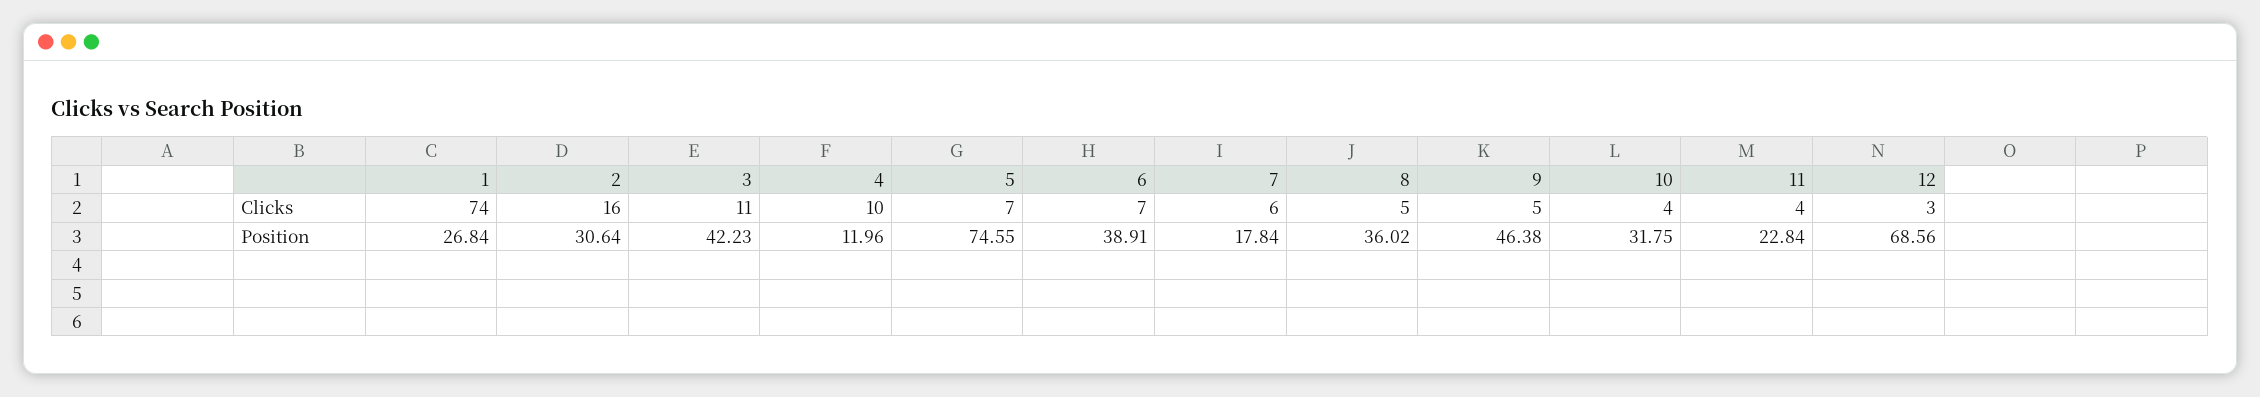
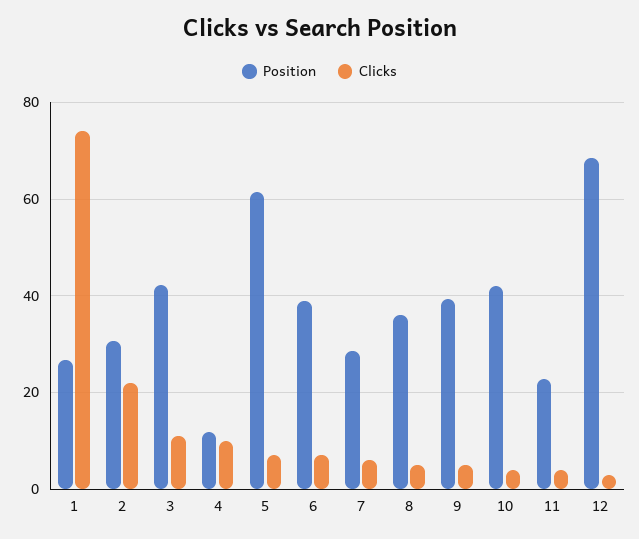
Clicks, 2: 16 -> 22
Position, 5: 74.55 -> 62
Position, 7: 17.84 -> 28
Position, 9: 46.38 -> 40
Position, 10: 31.75 -> 42

